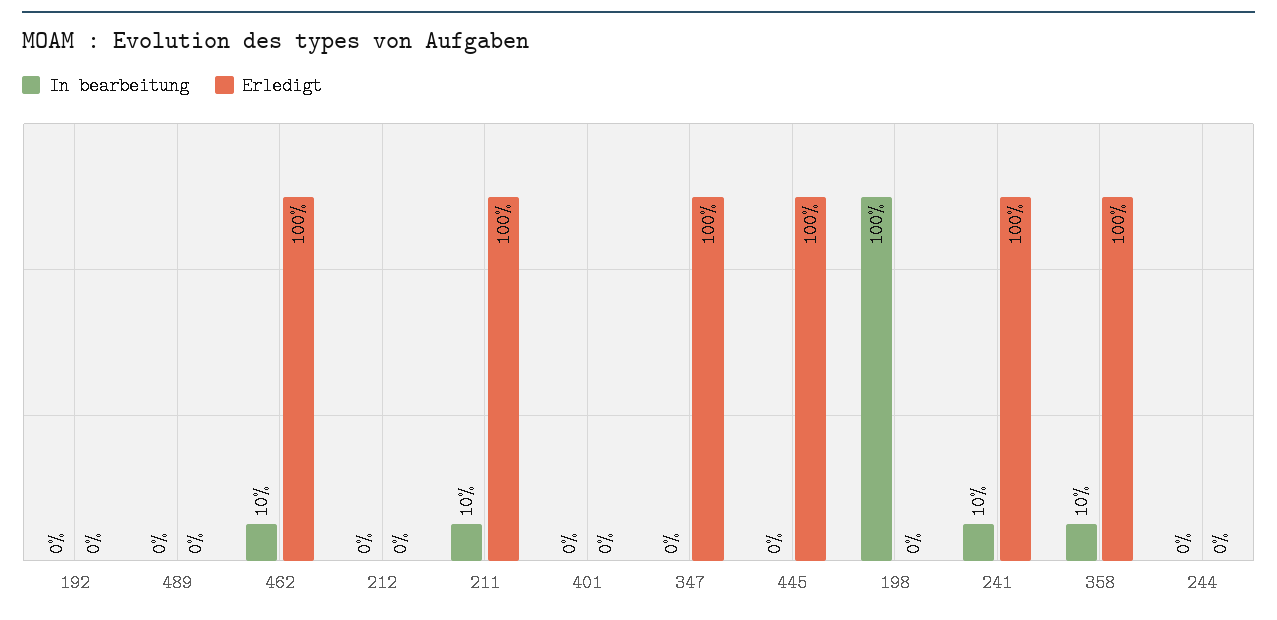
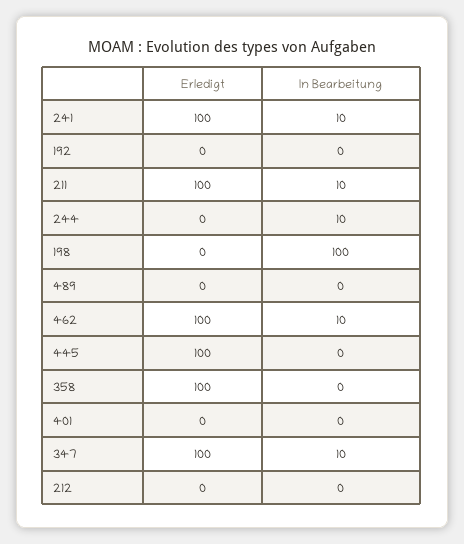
In bearbeitung, 347: 0 -> 10
In bearbeitung, 358: 10 -> 0
In bearbeitung, 244: 0 -> 10

